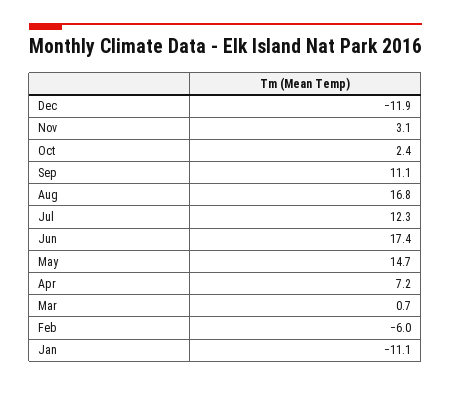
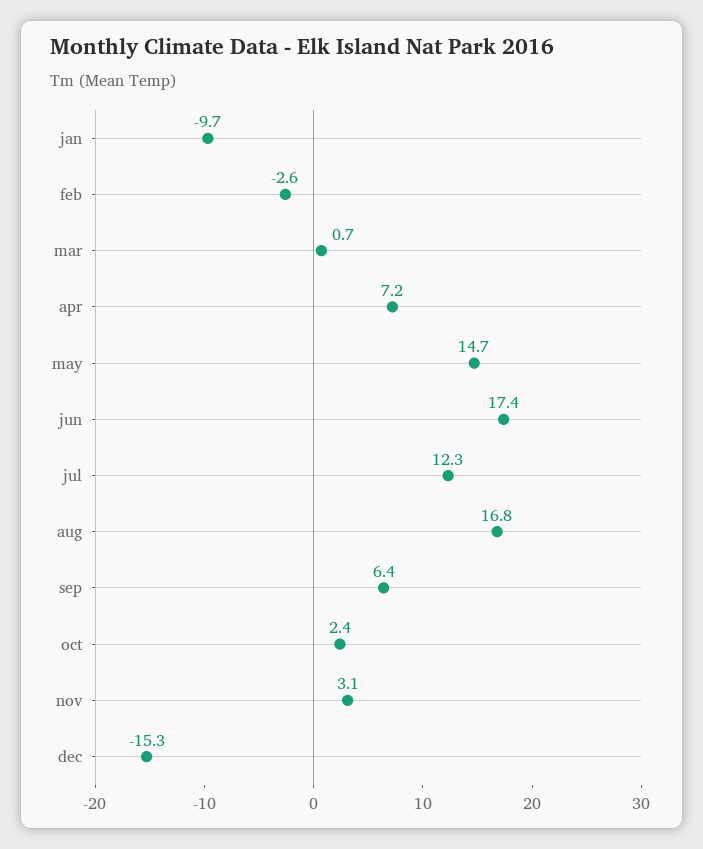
Dec: -11.9 -> -15.3
Sep: 11.1 -> 6.4
Feb: -6 -> -2.6
Jan: -11.1 -> -9.7

